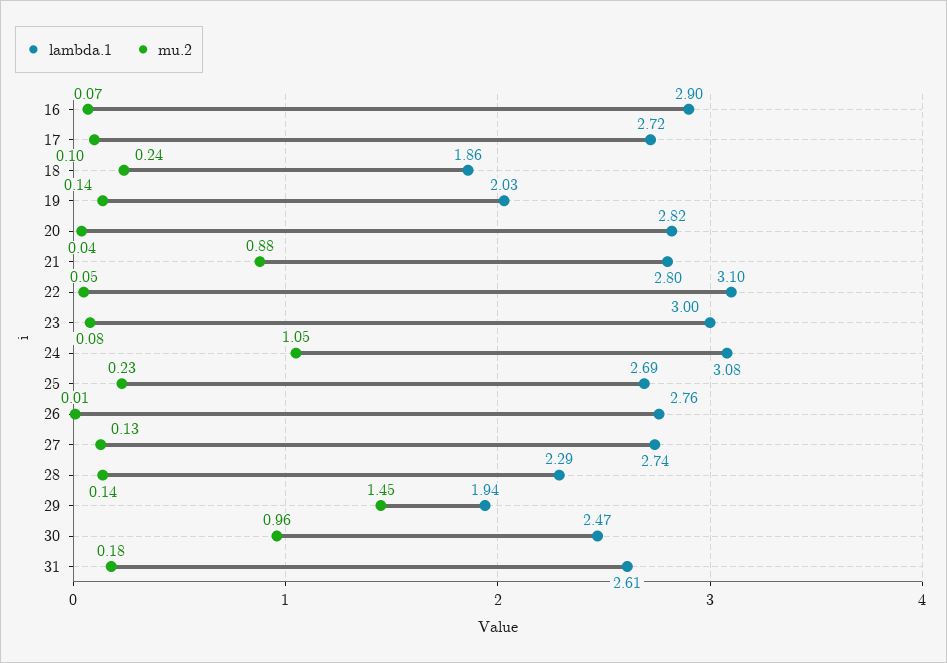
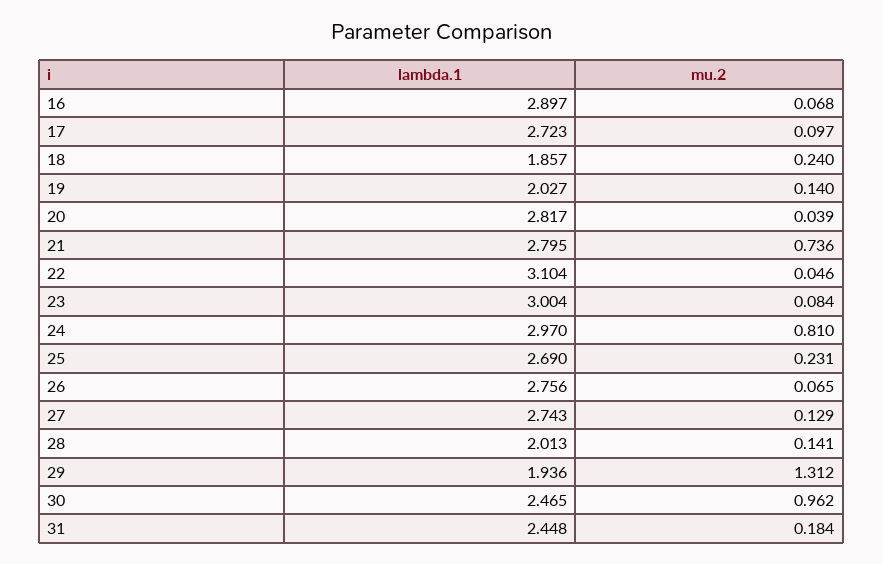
mu.2, 21: 0.88 -> 0.736
lambda.1, 24: 3.08 -> 2.97
mu.2, 24: 1.05 -> 0.81
mu.2, 26: 0.01 -> 0.065
lambda.1, 28: 2.29 -> 2.013
mu.2, 29: 1.45 -> 1.312
lambda.1, 31: 2.61 -> 2.448

